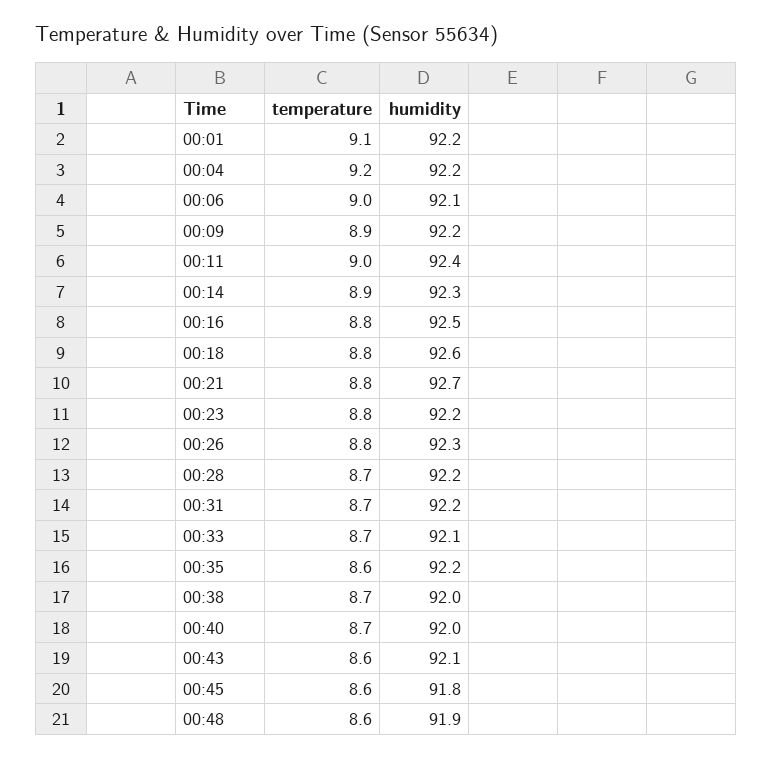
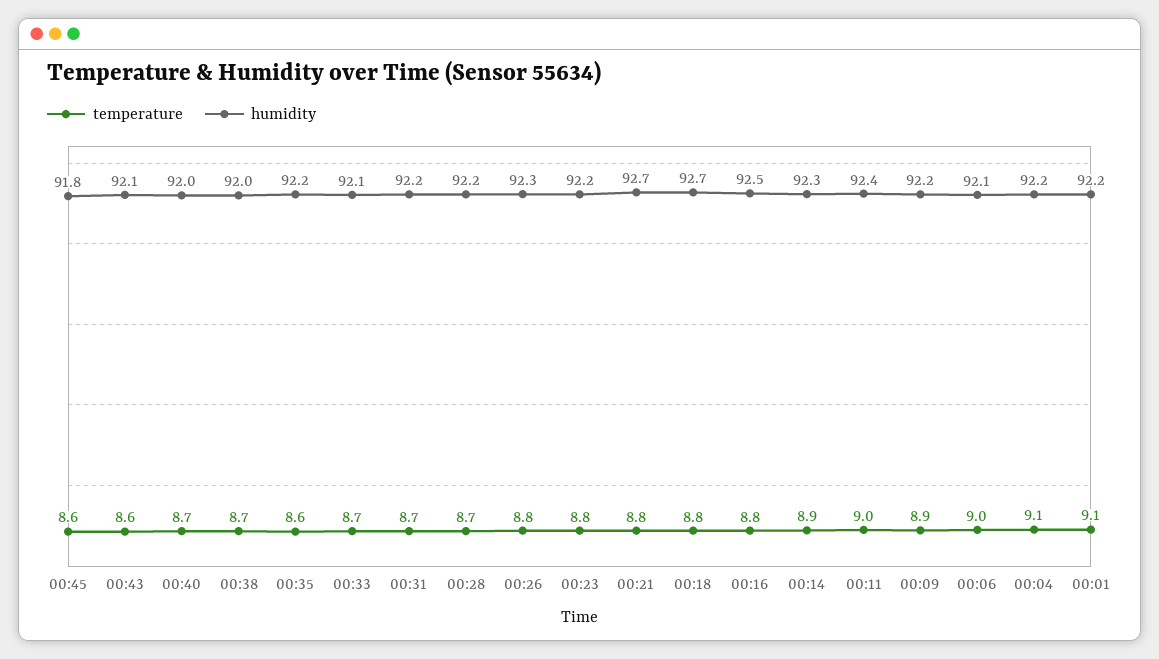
temperature, 00:04: 9.2 -> 9.1
humidity, 00:18: 92.6 -> 92.7
temperature, 00:48: 8.6 -> none
humidity, 00:48: 91.9 -> none

